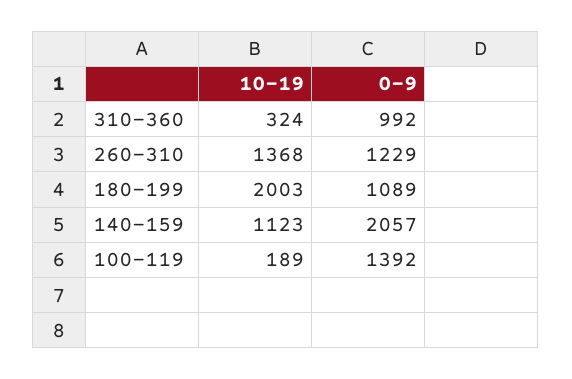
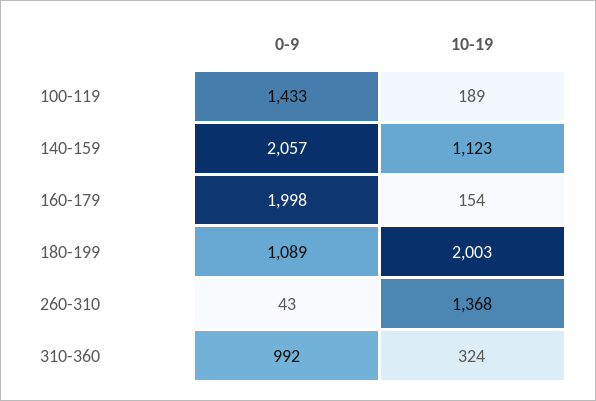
0-9, 260-310: 1229 -> 43
0-9, 100-119: 1392 -> 1433
0-9, 160-179: none -> 1998
10-19, 160-179: none -> 154

